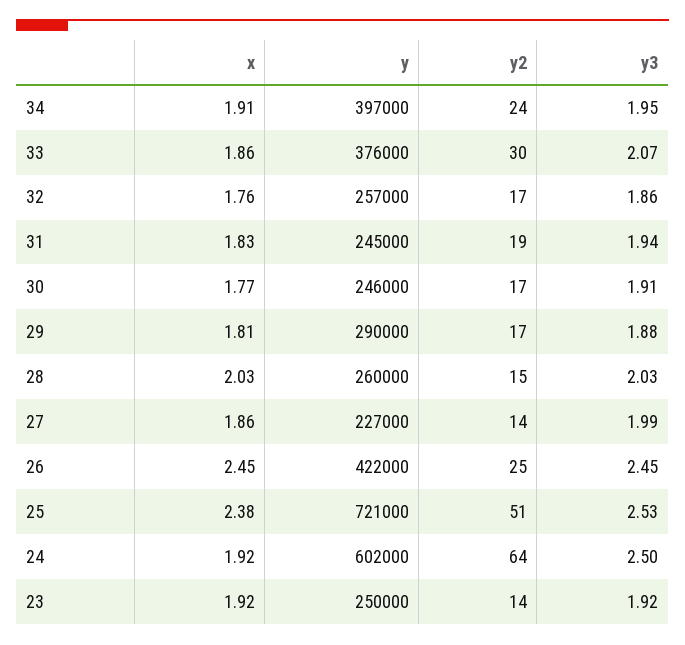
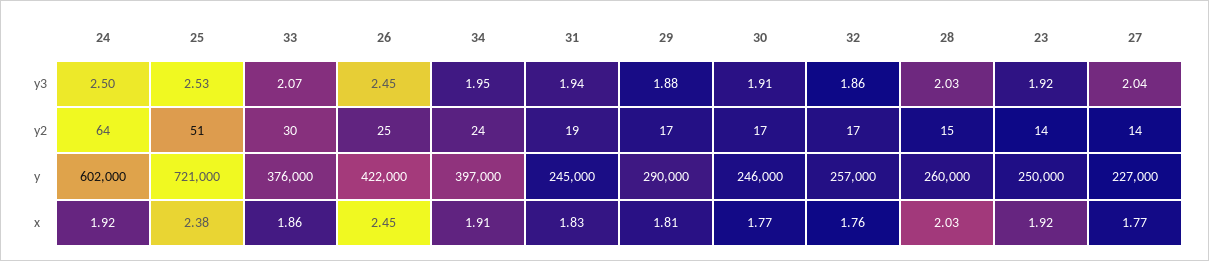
x, 27: 1.86 -> 1.77
y3, 27: 1.99 -> 2.04

